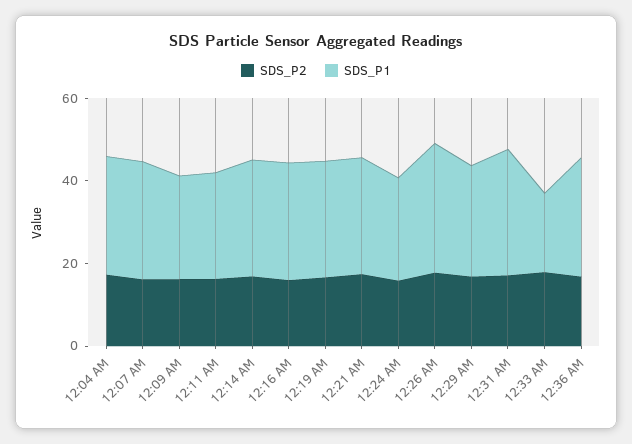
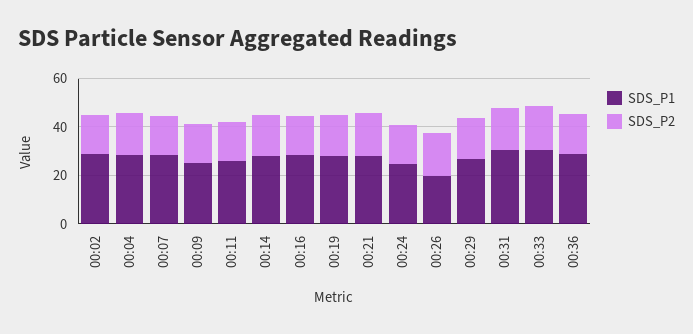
SDS_P1, 12:26 AM: 30 -> 20
SDS_P1, 12:33 AM: 20 -> 30
SDS_P1, 00:02: none -> 30
SDS_P2, 00:02: none -> 15

